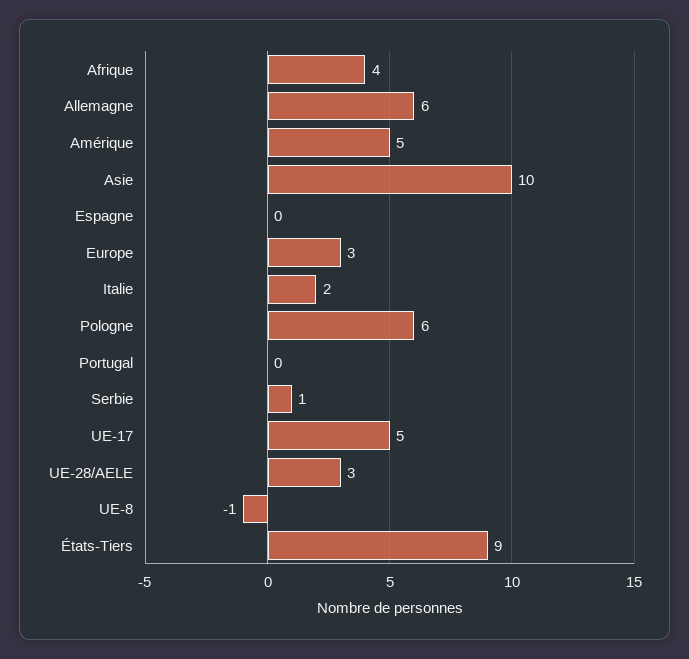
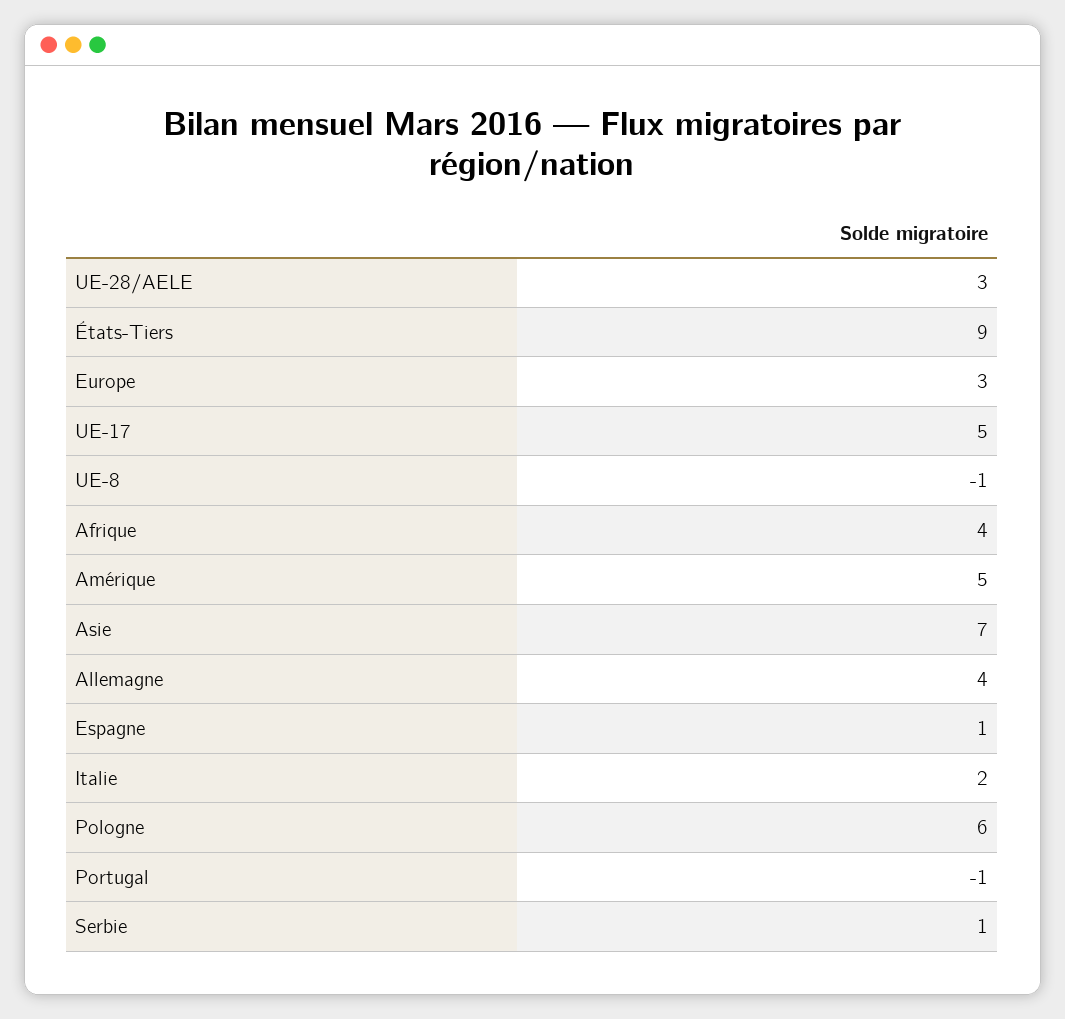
Allemagne: 6 -> 4
Asie: 10 -> 7
Espagne: 0 -> 1
Portugal: 0 -> -1

